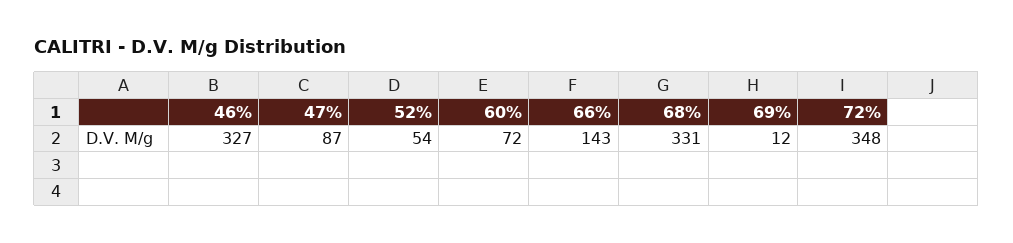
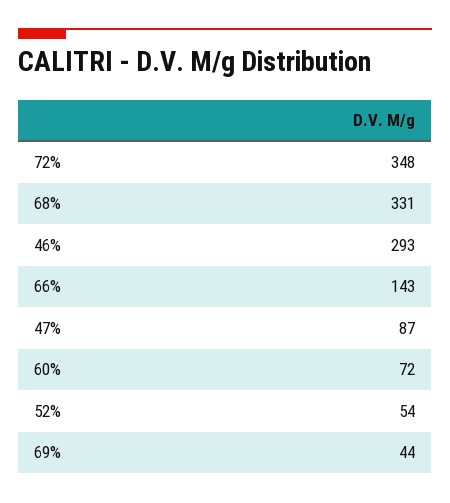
46%: 327 -> 293
69%: 12 -> 44

